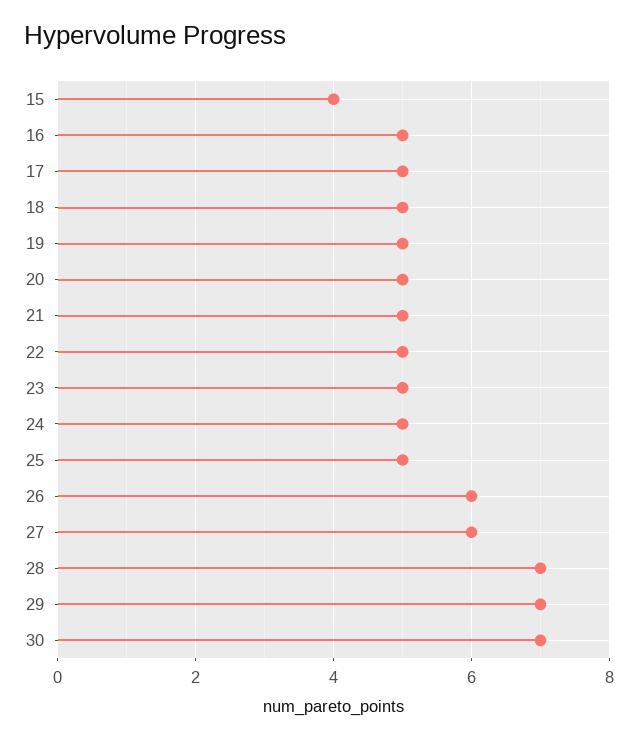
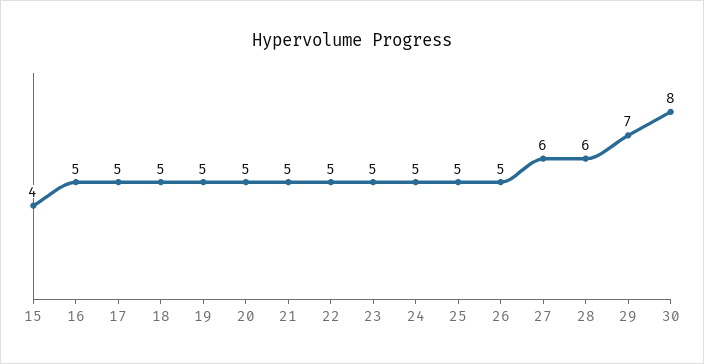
26: 6 -> 5
28: 7 -> 6
30: 7 -> 8

